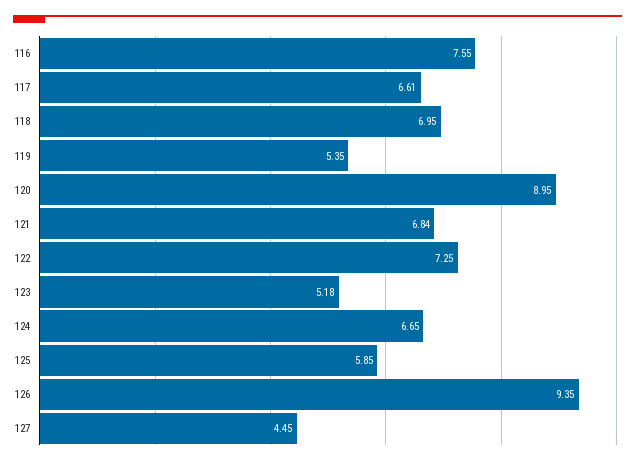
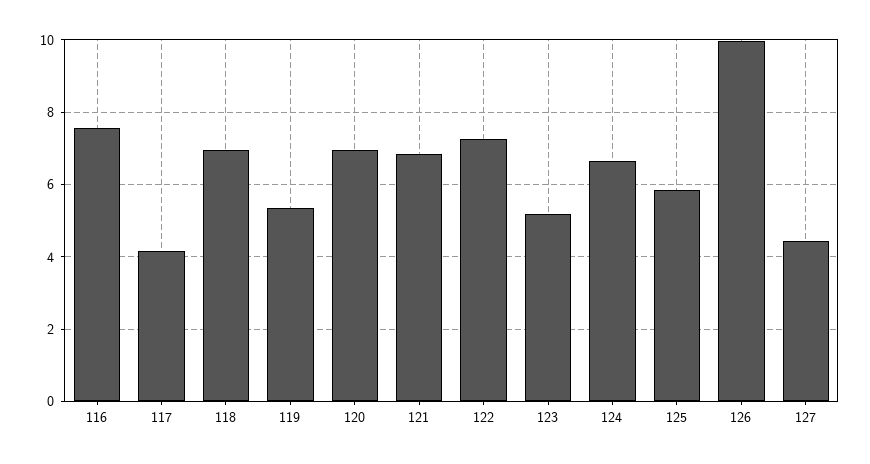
117: 6.61 -> 4.2
120: 8.95 -> 7
126: 9.35 -> 10

